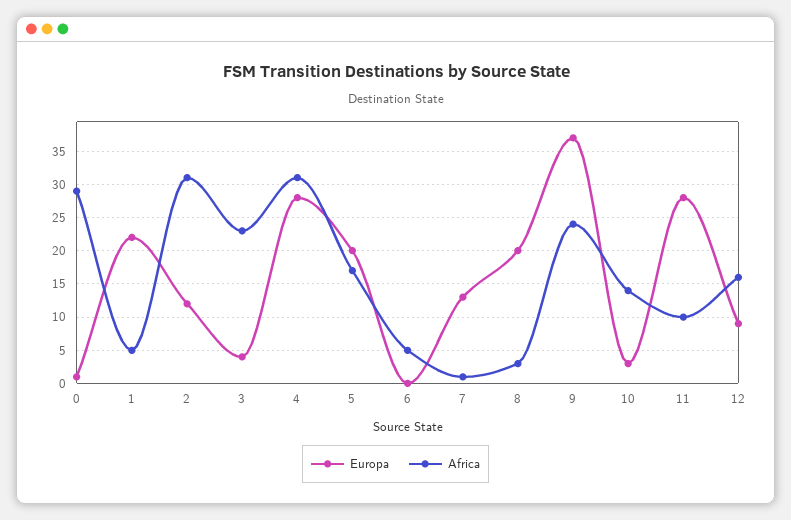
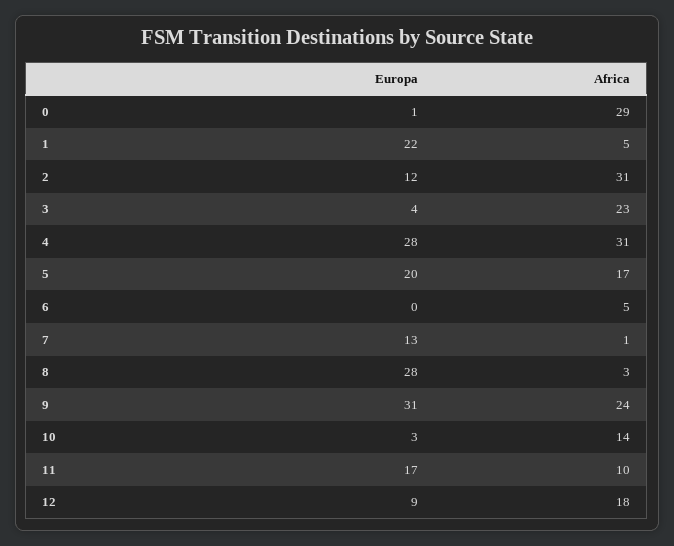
Europa, 8: 20 -> 28
Europa, 9: 37 -> 31
Europa, 11: 28 -> 17
Africa, 12: 16 -> 18

